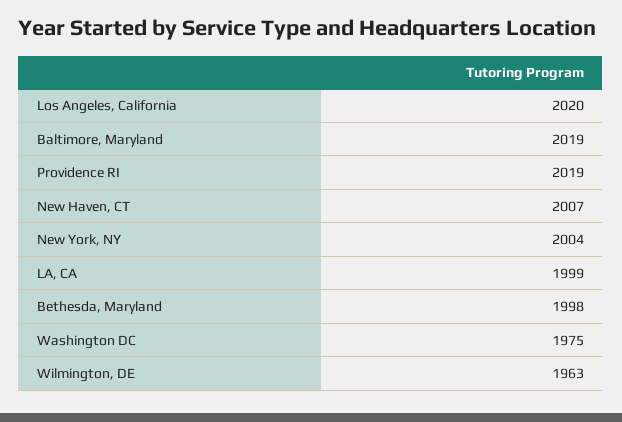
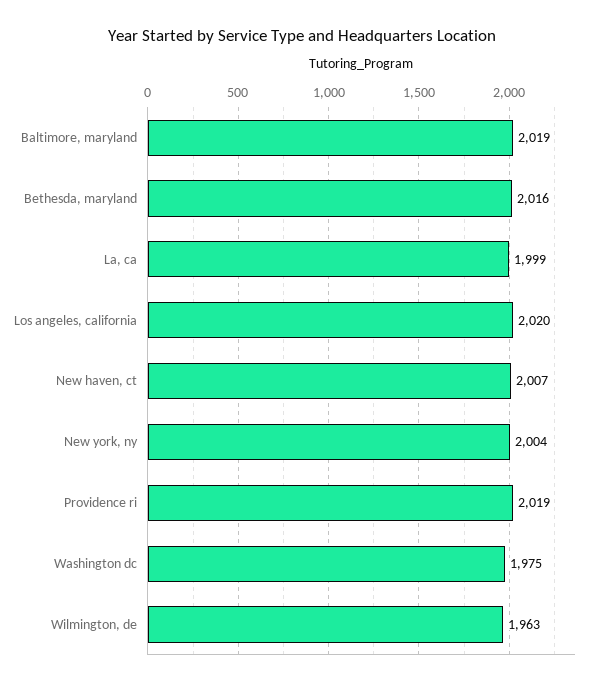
Bethesda, Maryland: 1998 -> 2016

